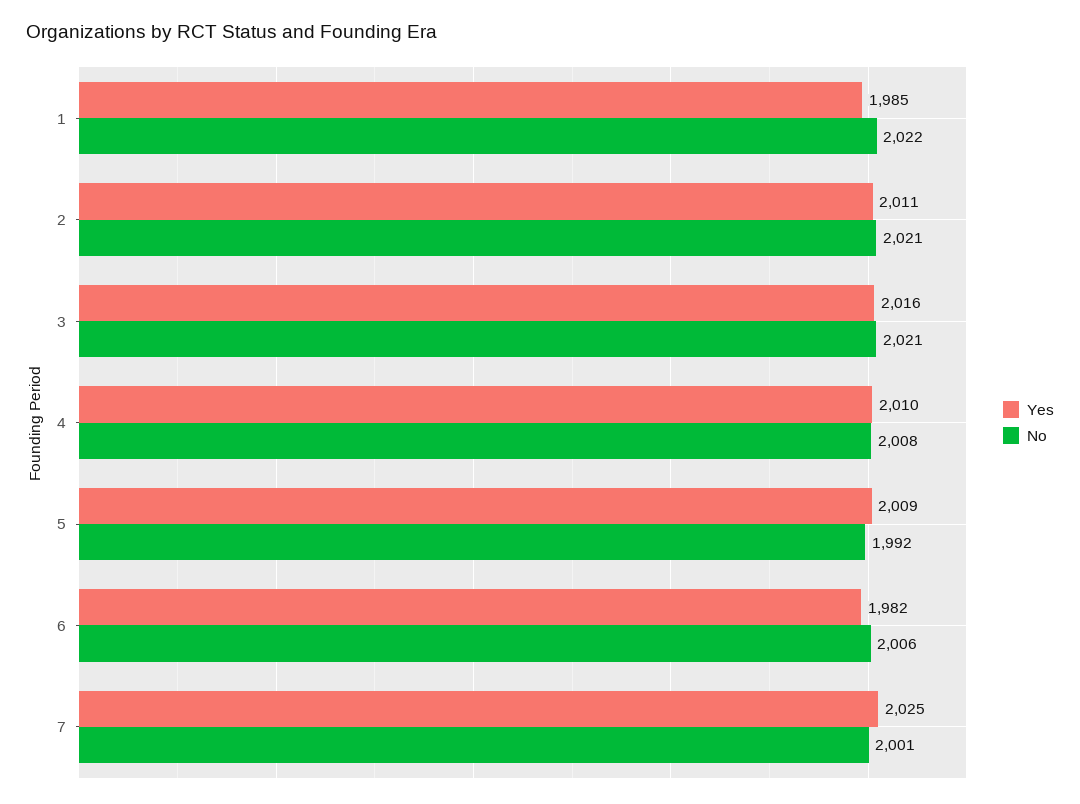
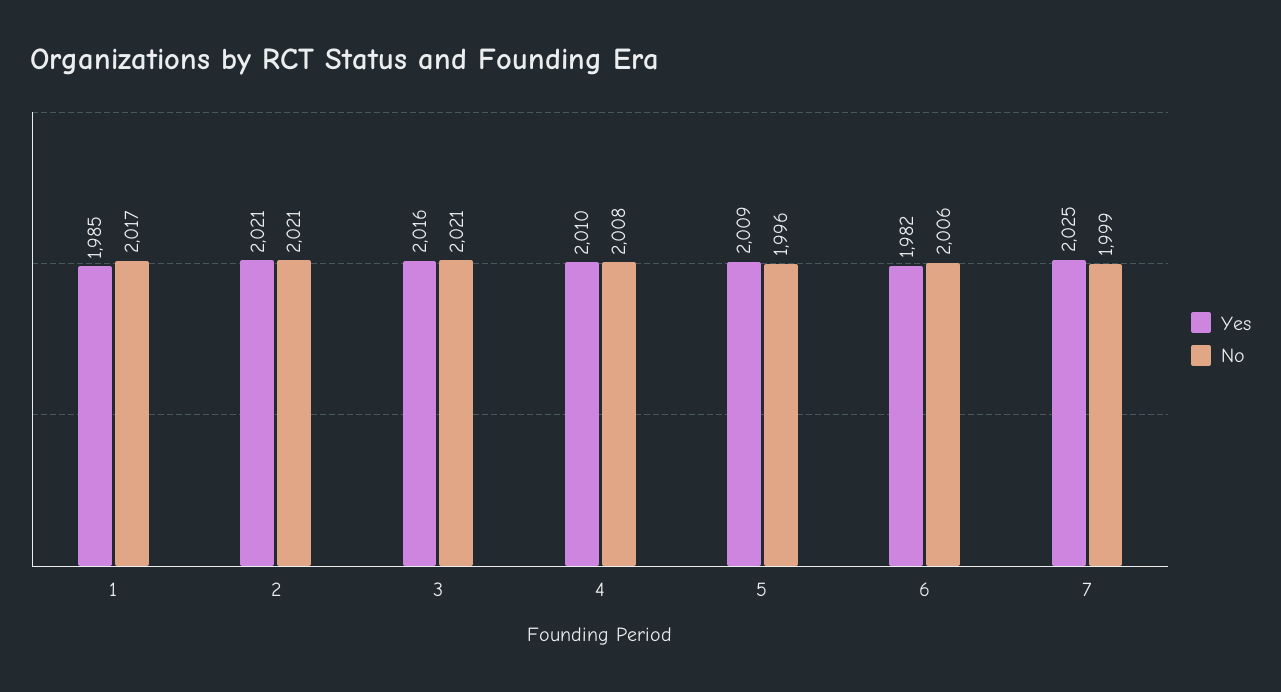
No, 1: 2022 -> 2017
Yes, 2: 2011 -> 2021
No, 5: 1992 -> 1996
No, 7: 2001 -> 1999

